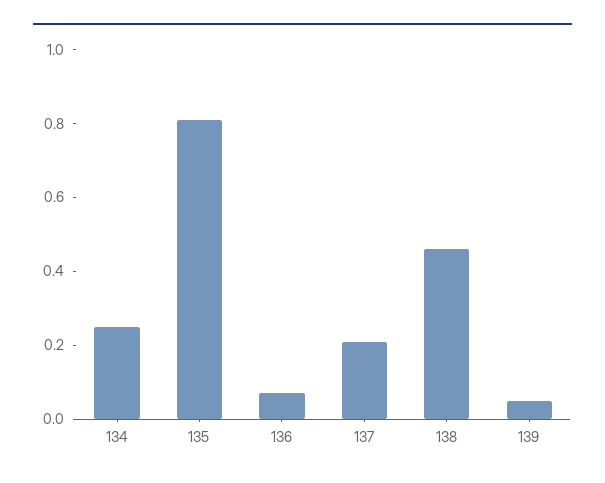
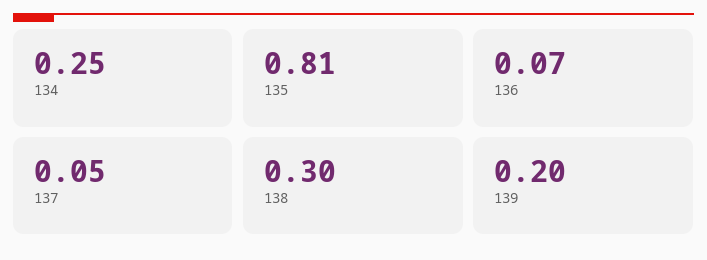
137: 0.2 -> 0.05
138: 0.45 -> 0.3
139: 0.05 -> 0.2

